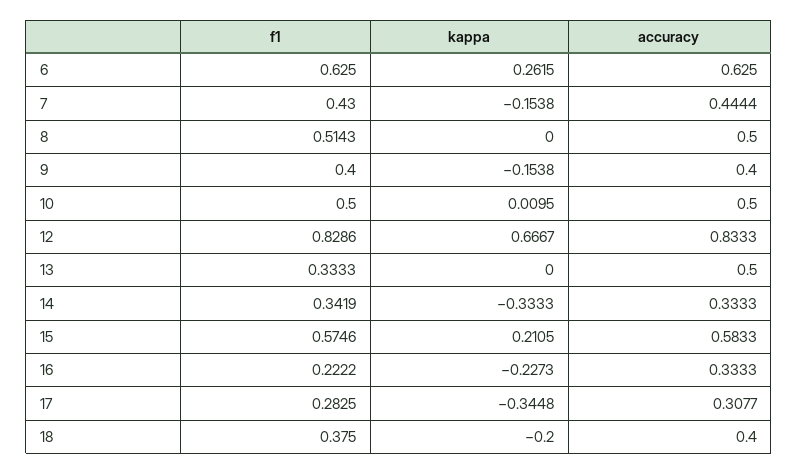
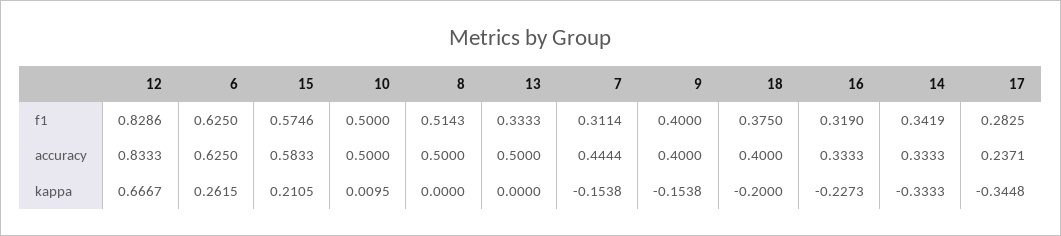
f1, 7: 0.43 -> 0.3114
f1, 16: 0.2222 -> 0.319
accuracy, 17: 0.3077 -> 0.2371

